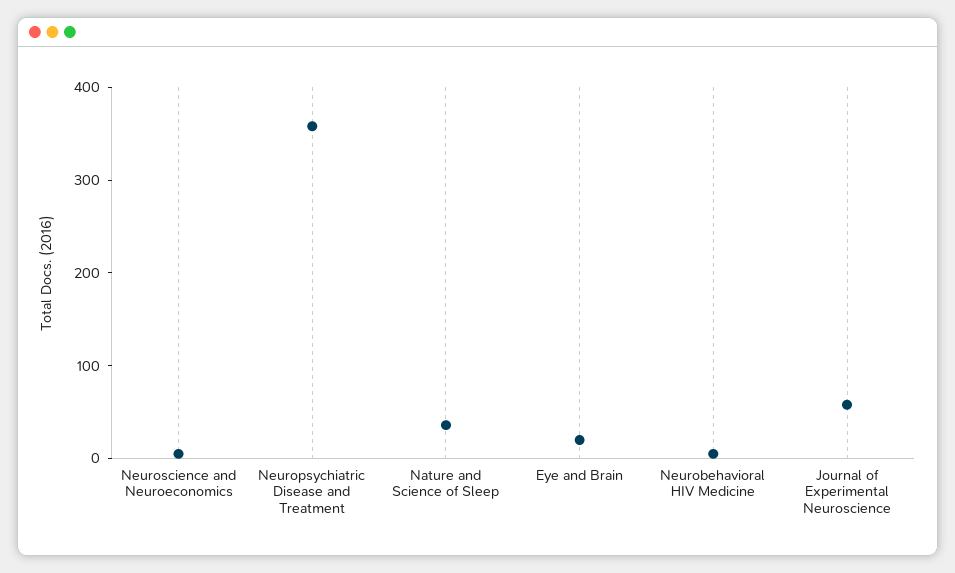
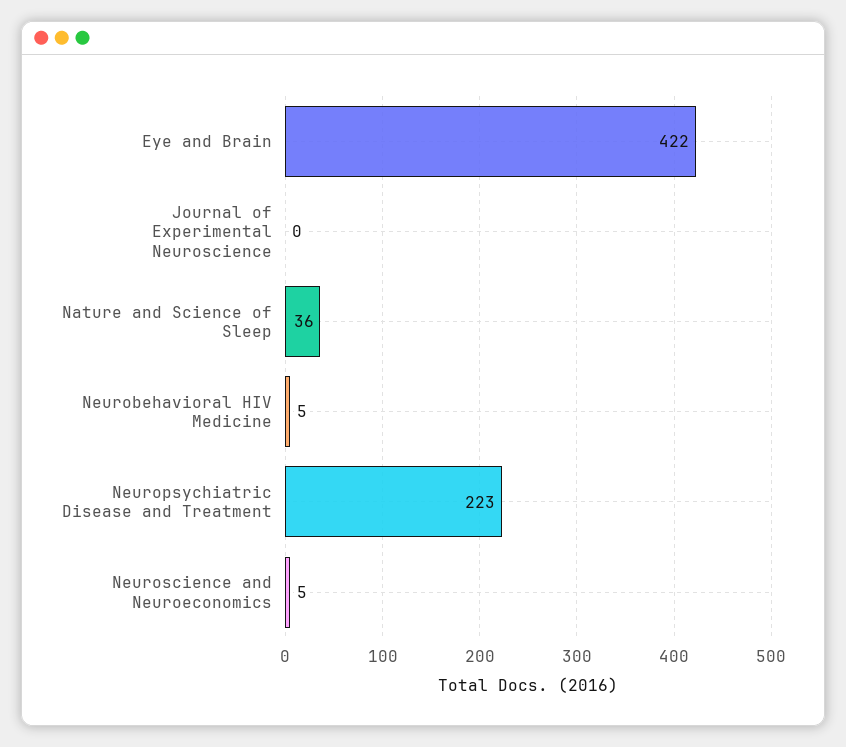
Neuropsychiatric Disease and Treatment: 360 -> 223
Eye and Brain: 20 -> 422
Journal of Experimental Neuroscience: 60 -> 0

